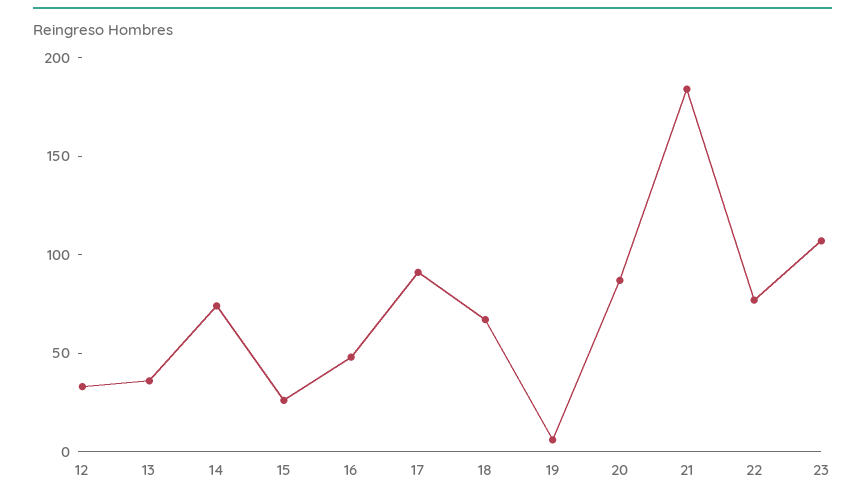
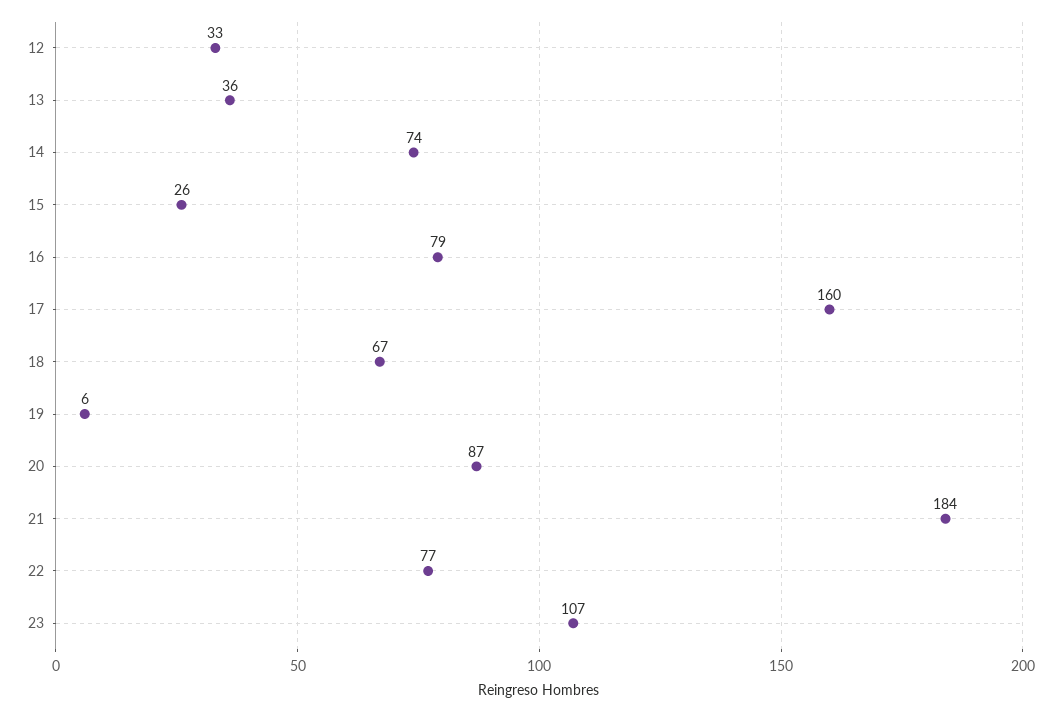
16: 50 -> 79
17: 90 -> 160

